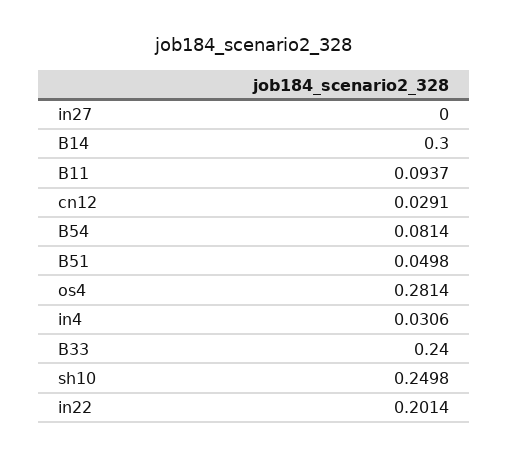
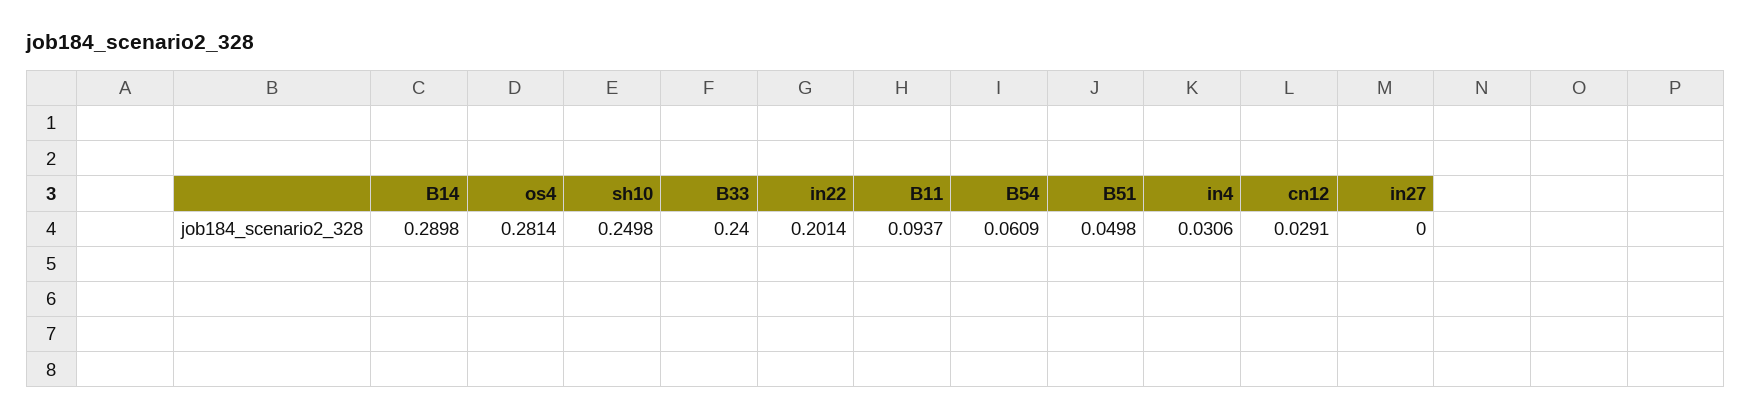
B14: 0.3 -> 0.2898
B54: 0.0814 -> 0.0609

